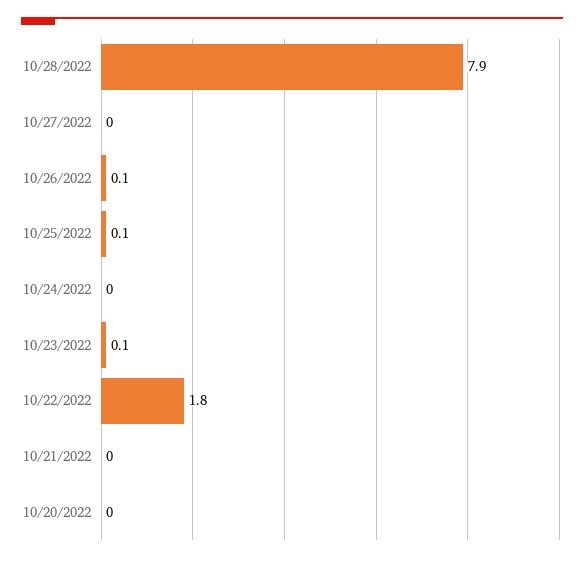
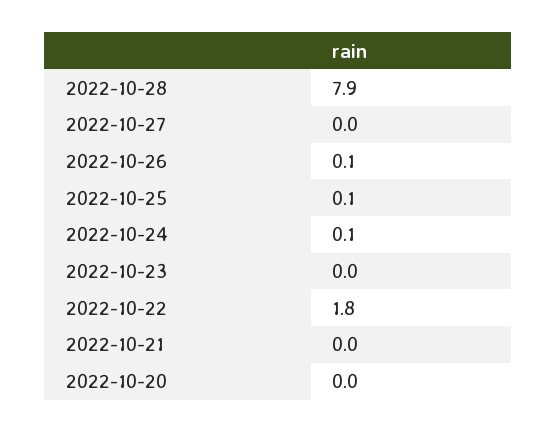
10/24/2022: 0 -> 0.1
10/23/2022: 0.1 -> 0

